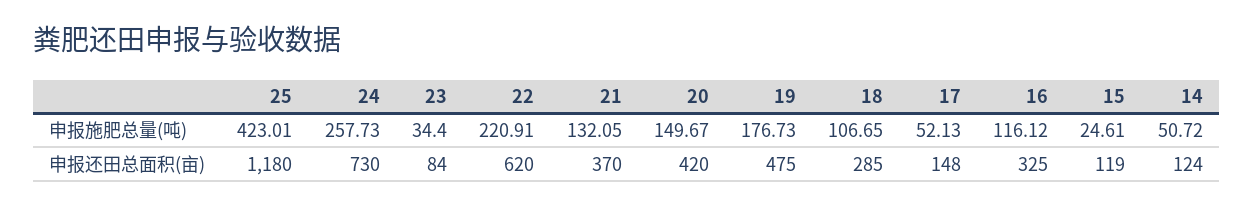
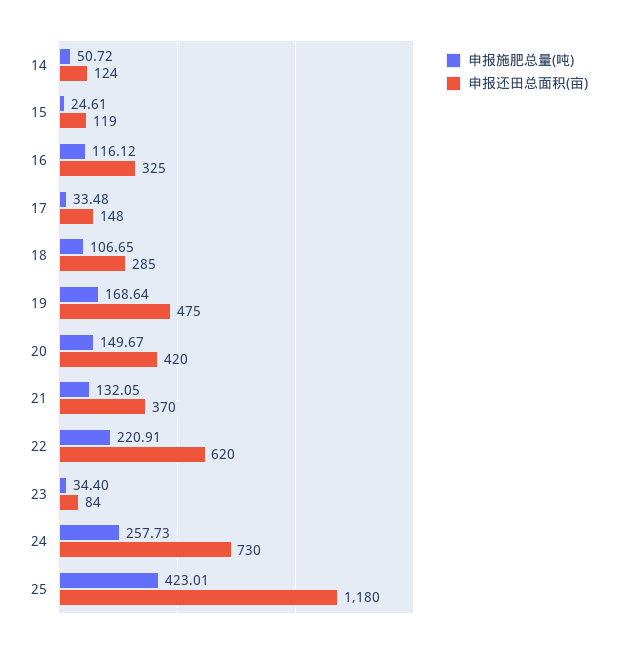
申报施肥总量(吨), 19: 176.73 -> 168.64
申报施肥总量(吨), 17: 52.13 -> 33.48

